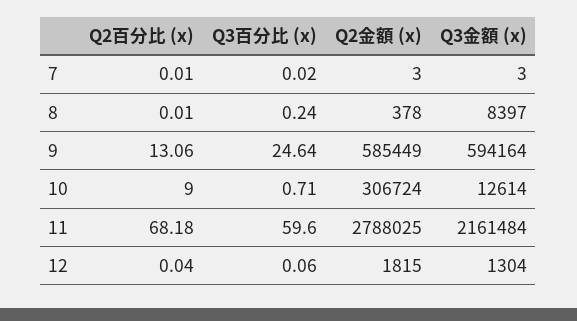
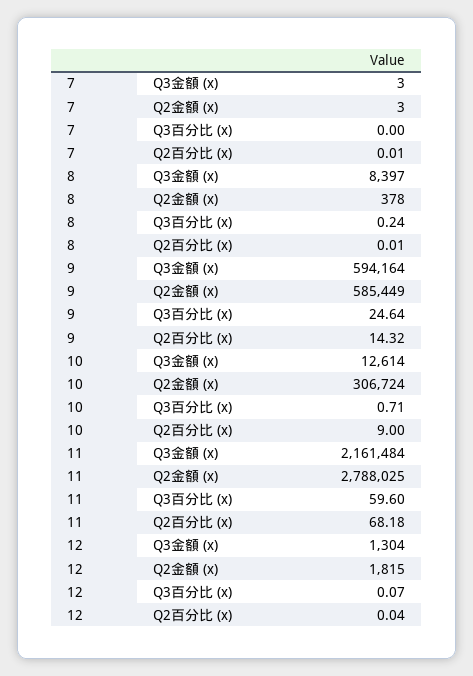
Q3百分比 (x), 7: 0.02 -> 0
Q2百分比 (x), 9: 13.06 -> 14.32
Q3百分比 (x), 12: 0.06 -> 0.07

